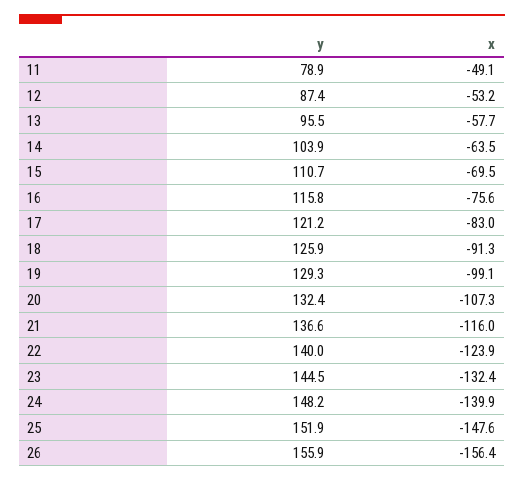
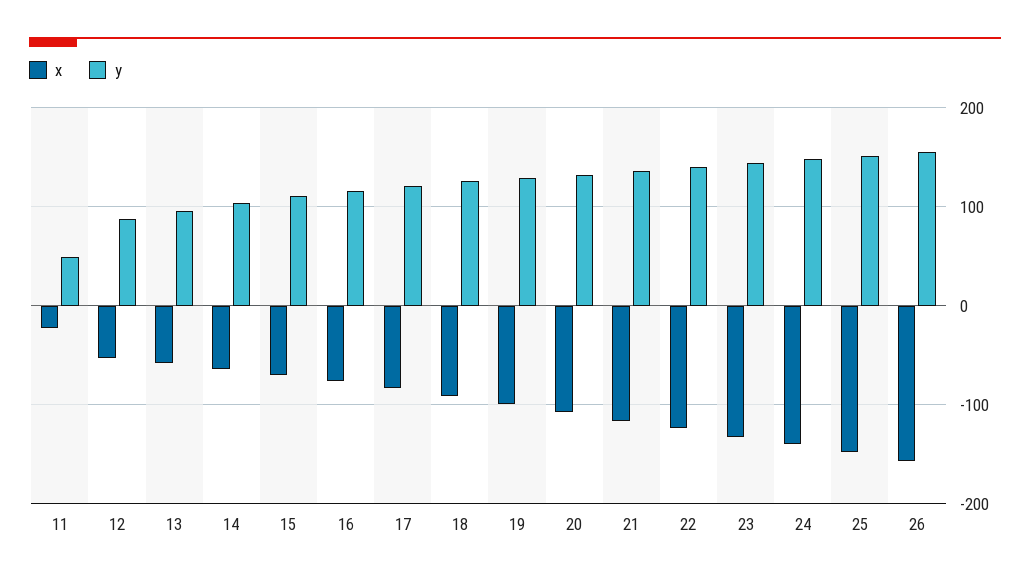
y, 11: 78.9 -> 50
x, 11: -49.1 -> -20

